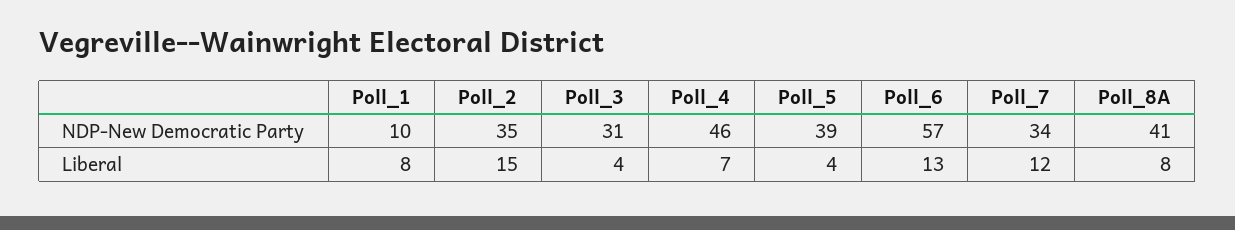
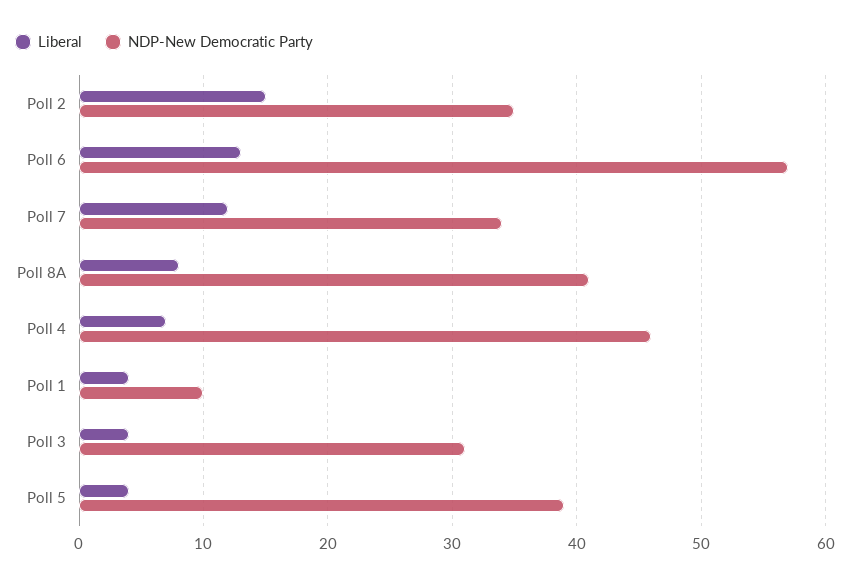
Liberal, Poll_1: 8 -> 4

